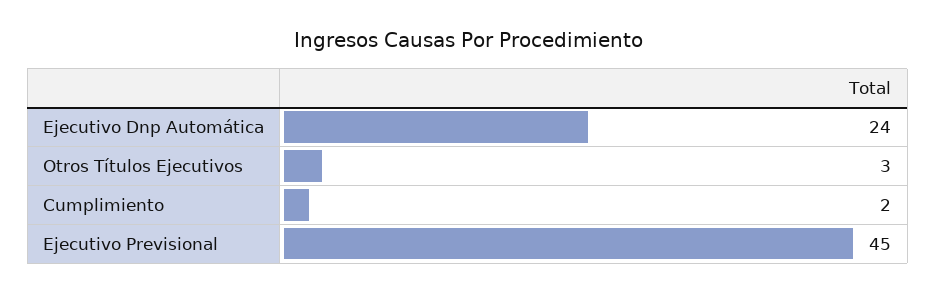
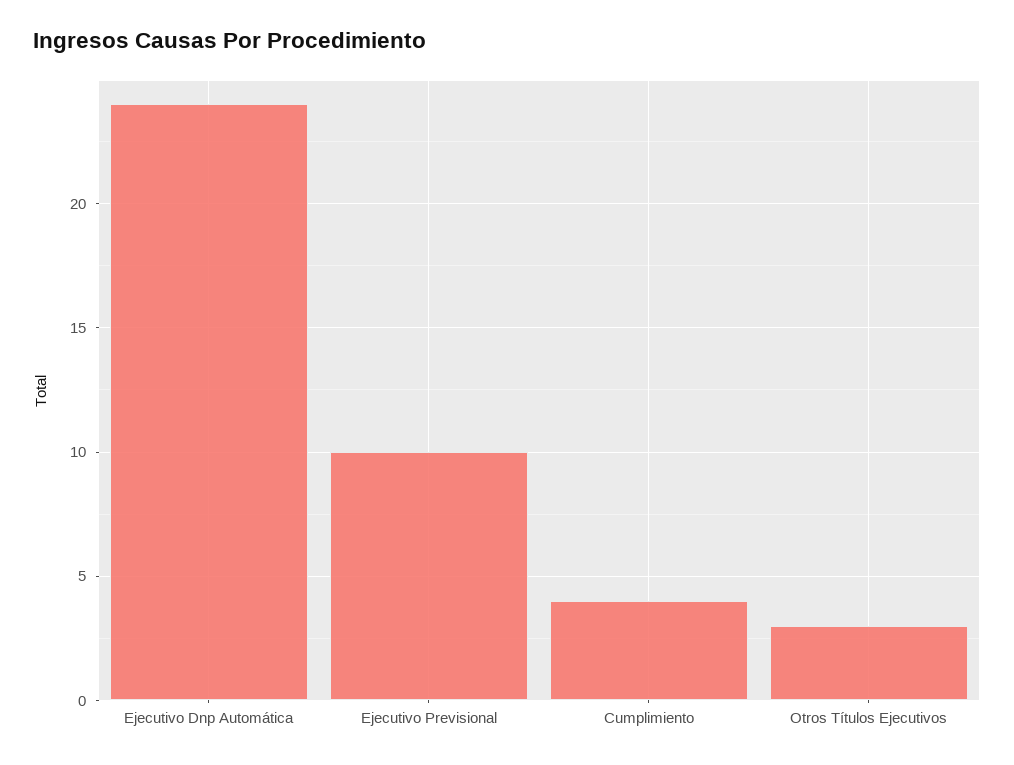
Cumplimiento: 2 -> 4
Ejecutivo Previsional: 45 -> 10

